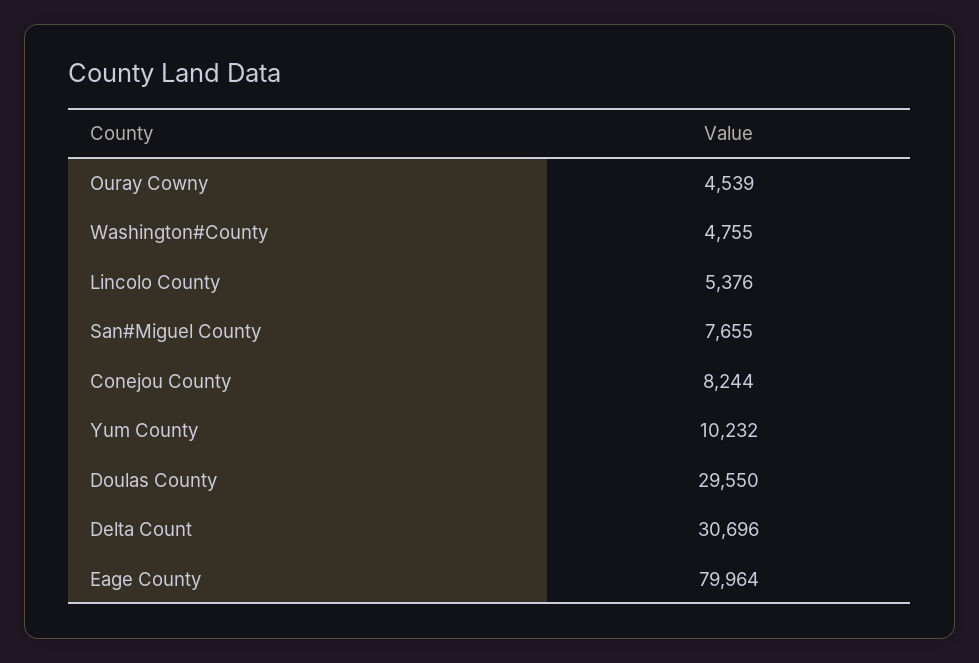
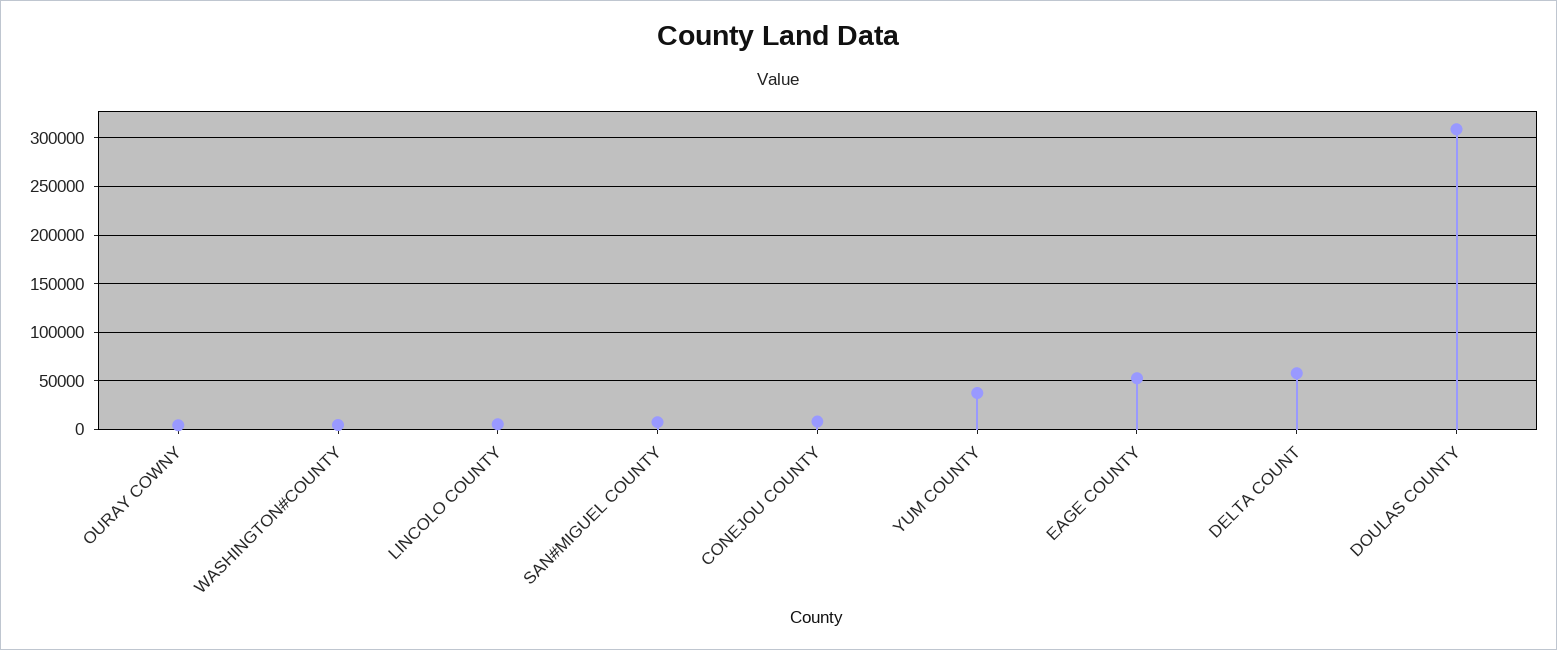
Yum County: 10232 -> 40000
Doulas County: 29550 -> 310000
Delta Count: 30696 -> 60000
Eage County: 79964 -> 50000

